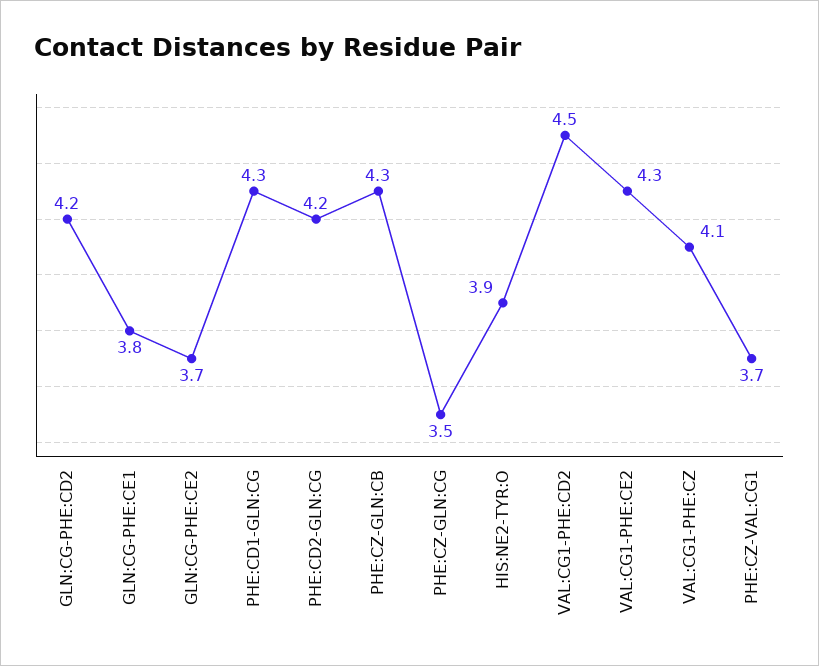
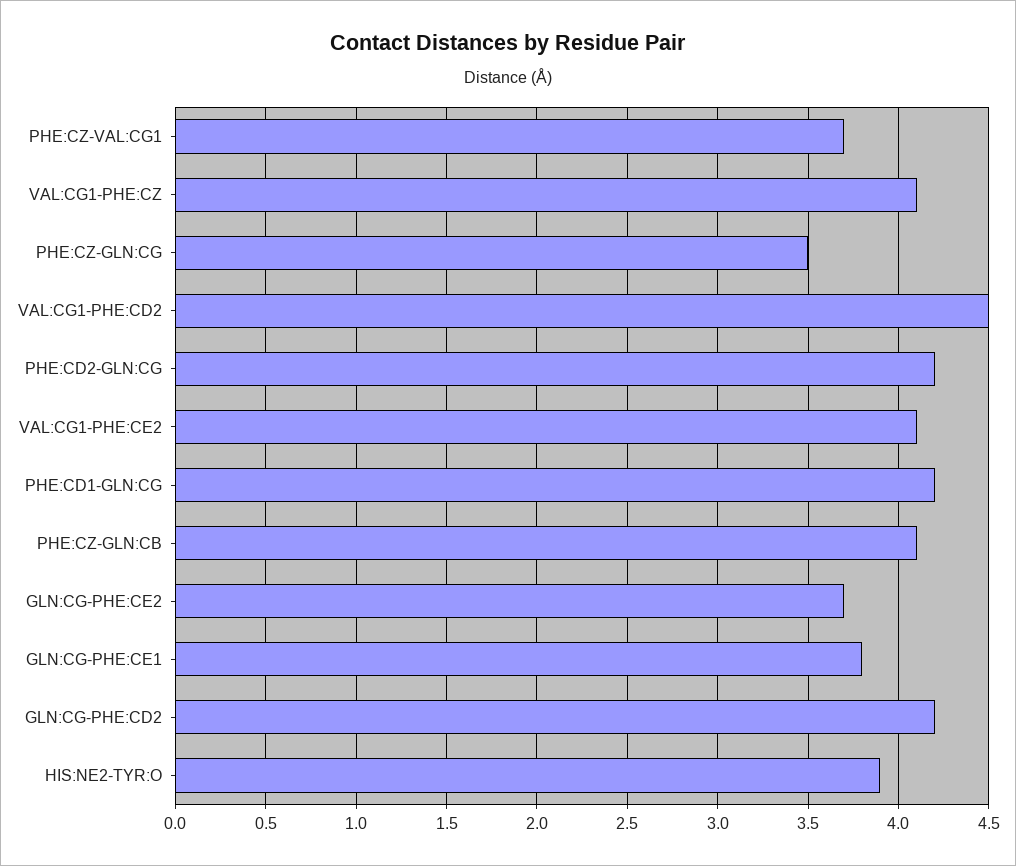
PHE:CD1-GLN:CG: 4.3 -> 4.2
PHE:CZ-GLN:CB: 4.3 -> 4.1
VAL:CG1-PHE:CE2: 4.3 -> 4.1

